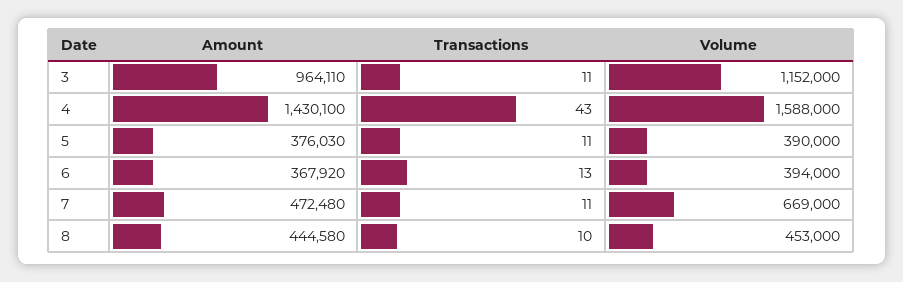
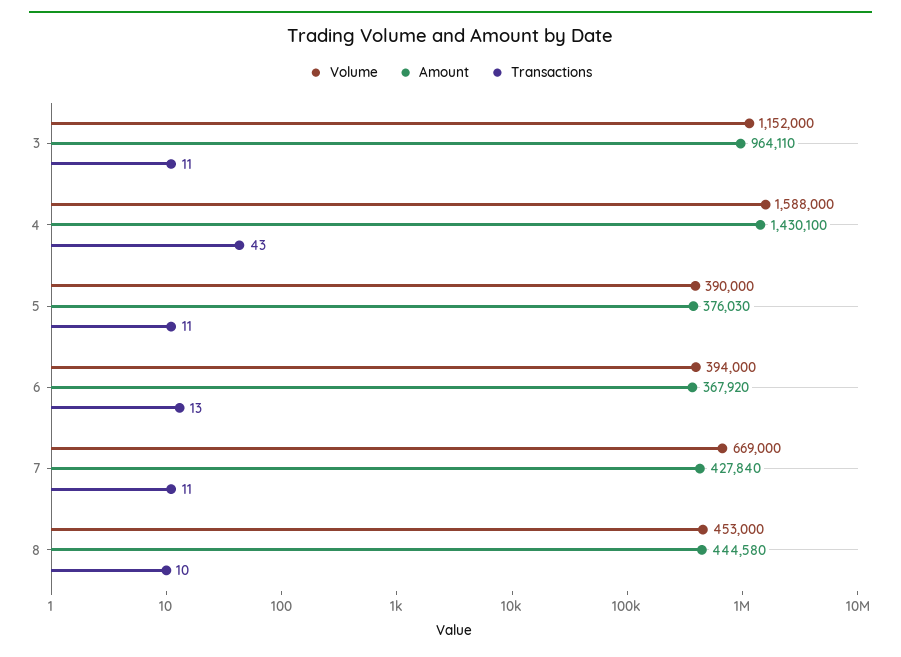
Amount, 7: 472480 -> 427840

